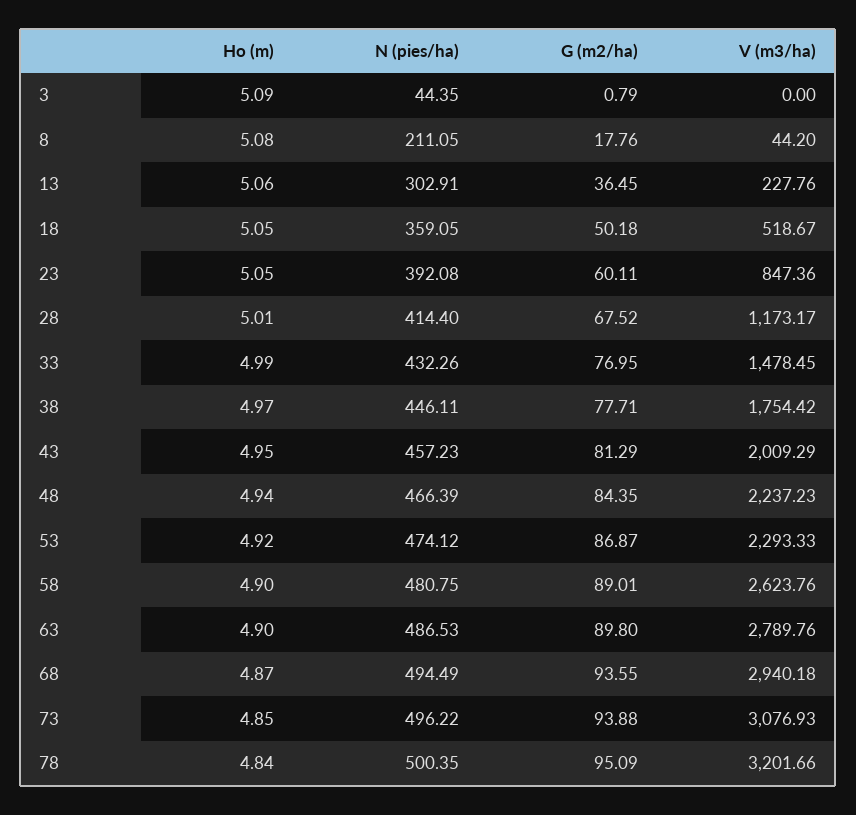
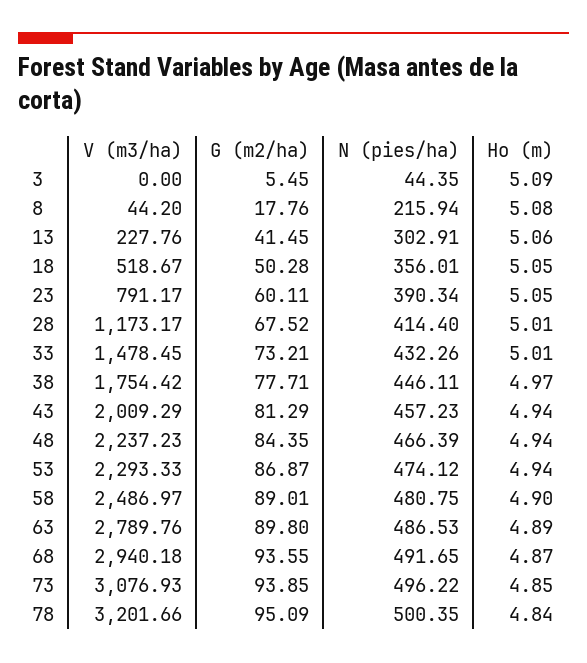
G (m2/ha), 3: 0.79 -> 5.45
N (pies/ha), 8: 211.05 -> 215.94
G (m2/ha), 13: 36.45 -> 41.45
N (pies/ha), 18: 359.05 -> 356.01
G (m2/ha), 18: 50.18 -> 50.28
N (pies/ha), 23: 392.08 -> 390.34
V (m3/ha), 23: 847.36 -> 791.17
Ho (m), 33: 4.99 -> 5.01
G (m2/ha), 33: 76.95 -> 73.21
Ho (m), 43: 4.95 -> 4.94
Ho (m), 53: 4.92 -> 4.94
V (m3/ha), 58: 2623.76 -> 2486.97
Ho (m), 63: 4.9 -> 4.89
N (pies/ha), 68: 494.49 -> 491.65
G (m2/ha), 73: 93.88 -> 93.85

